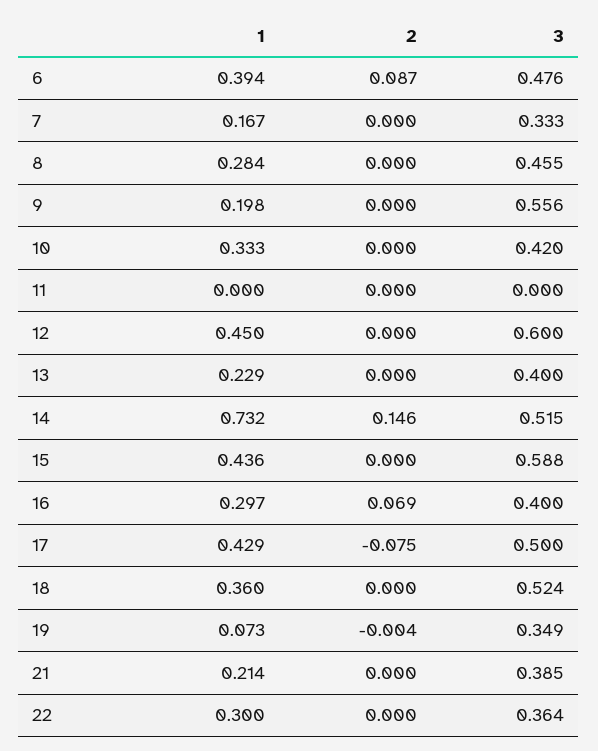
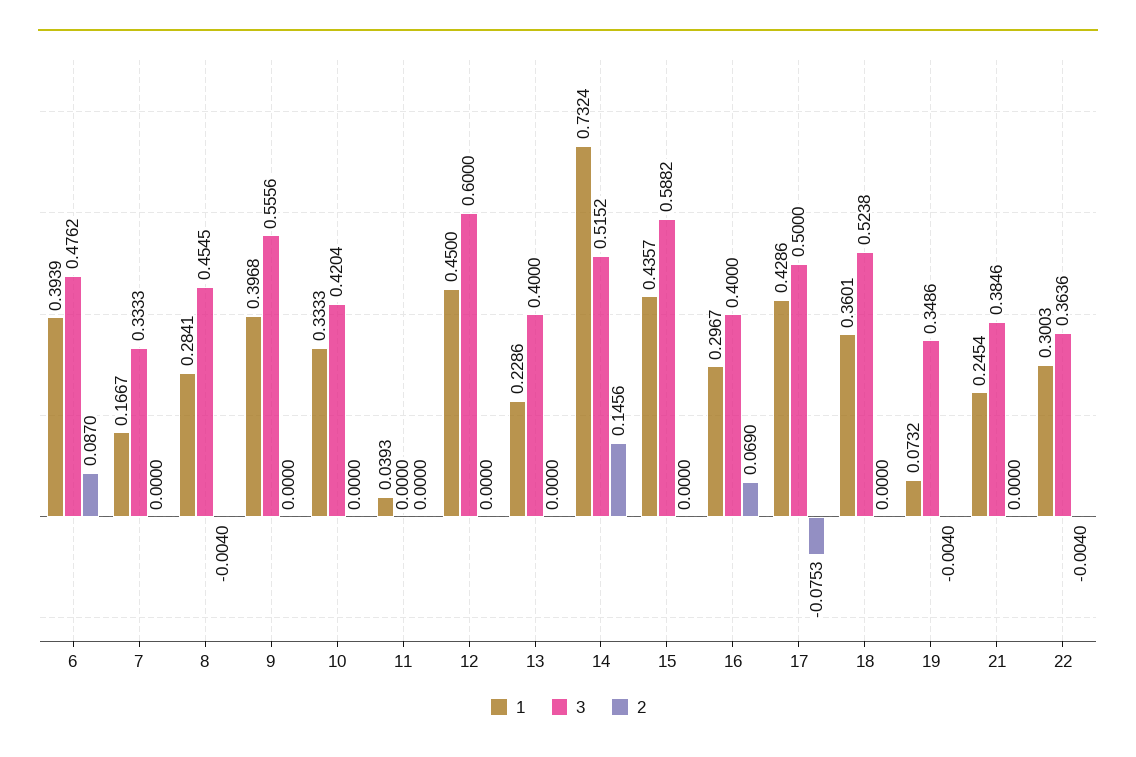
2, 8: 0 -> -0.004
1, 9: 0.198 -> 0.3968
1, 11: 0 -> 0.0393
1, 21: 0.214 -> 0.2454
2, 22: 0 -> -0.004

